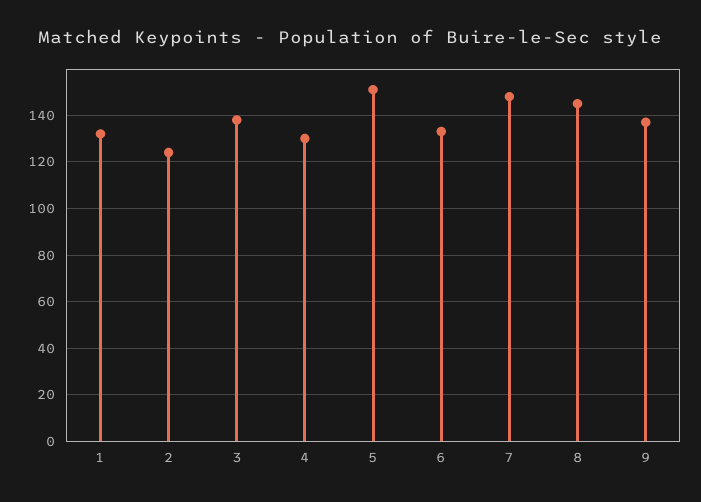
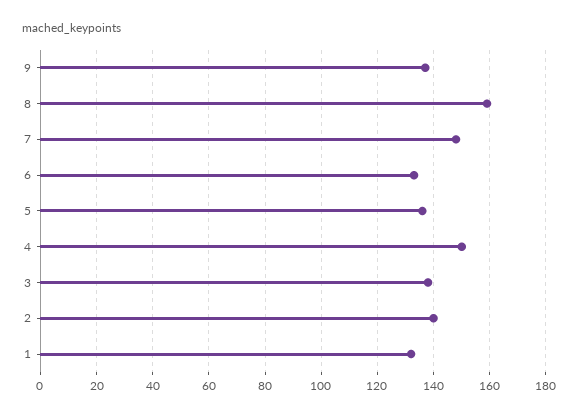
2: 125 -> 140
4: 130 -> 150
5: 150 -> 135
8: 145 -> 160

